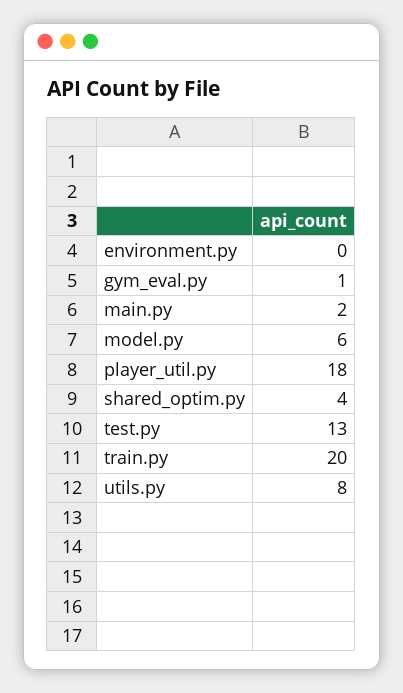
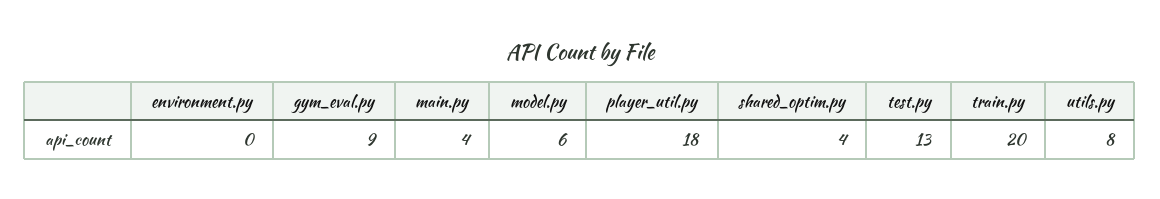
gym_eval.py: 1 -> 9
main.py: 2 -> 4

